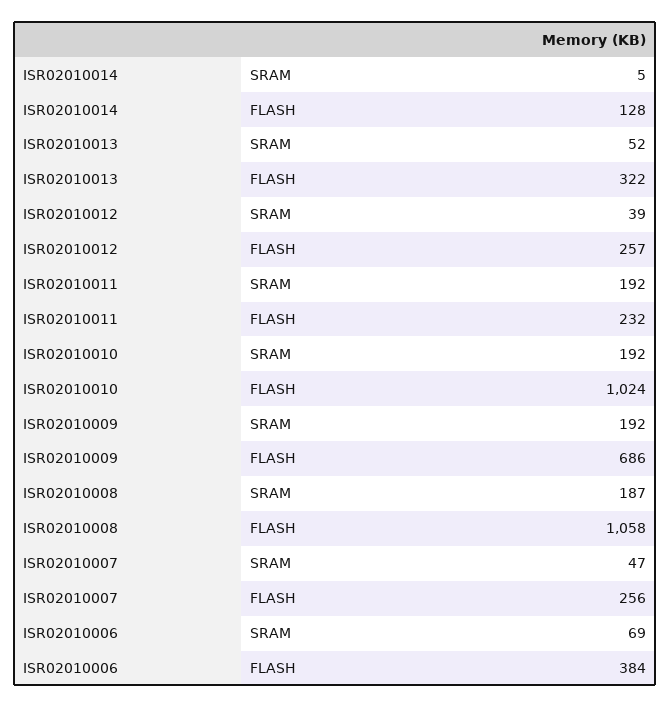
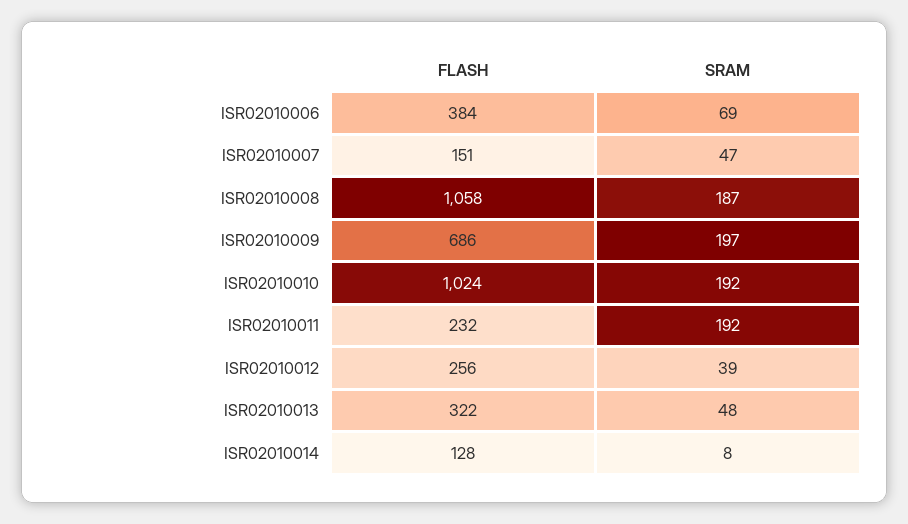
ISR02010014, SRAM: 5 -> 8
ISR02010013, SRAM: 52 -> 48
ISR02010012, FLASH: 257 -> 256
ISR02010009, SRAM: 192 -> 197
ISR02010007, FLASH: 256 -> 151

